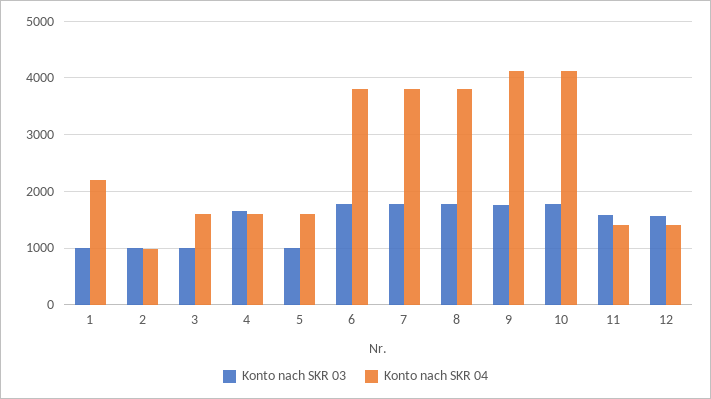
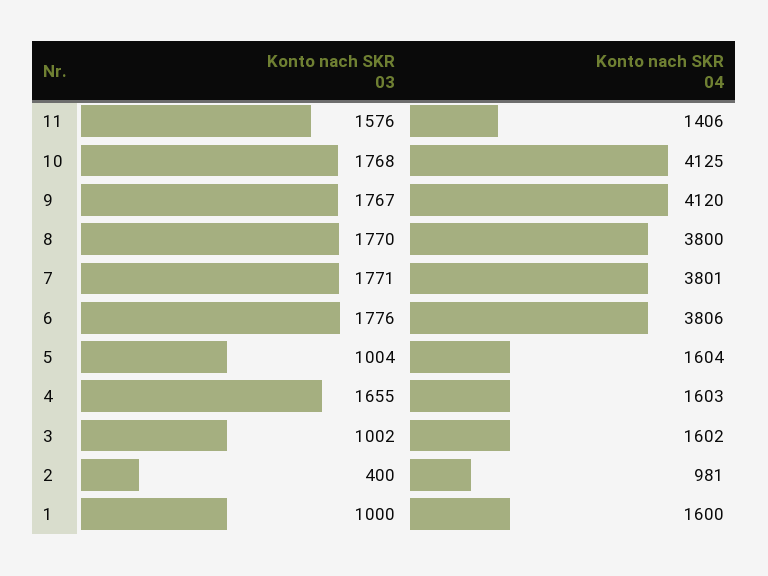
Konto nach SKR 04, 1: 2200 -> 1600
Konto nach SKR 03, 2: 1000 -> 400
Konto nach SKR 03, 12: 1600 -> none
Konto nach SKR 04, 12: 1400 -> none

